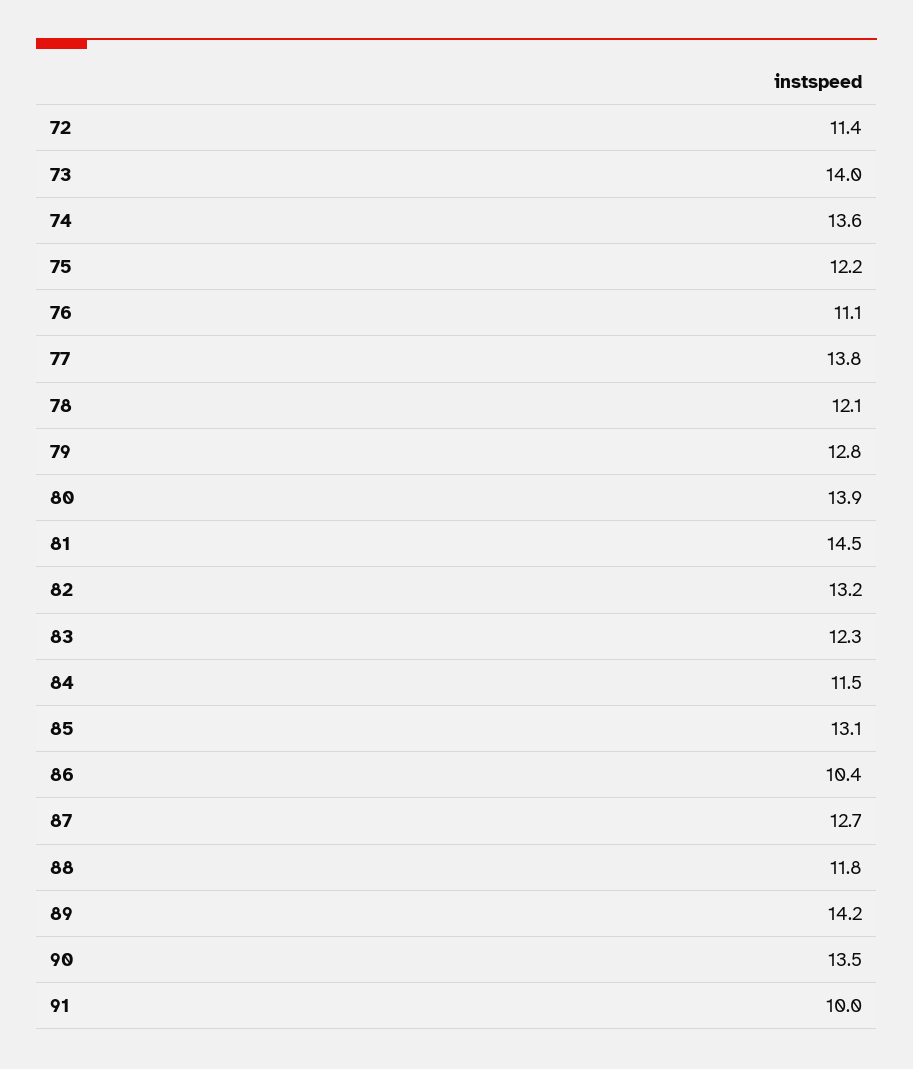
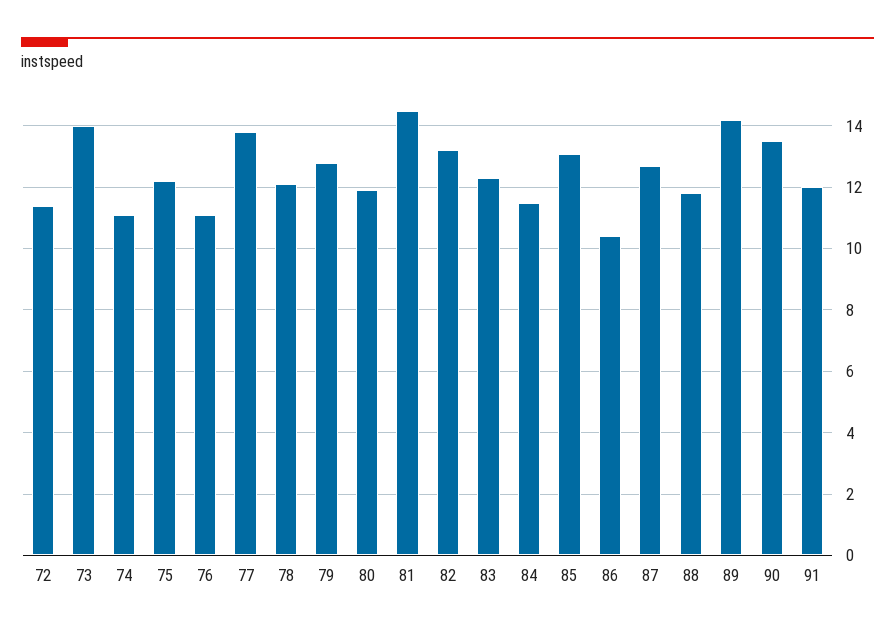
74: 13.6 -> 11
80: 13.9 -> 12
91: 10 -> 12

